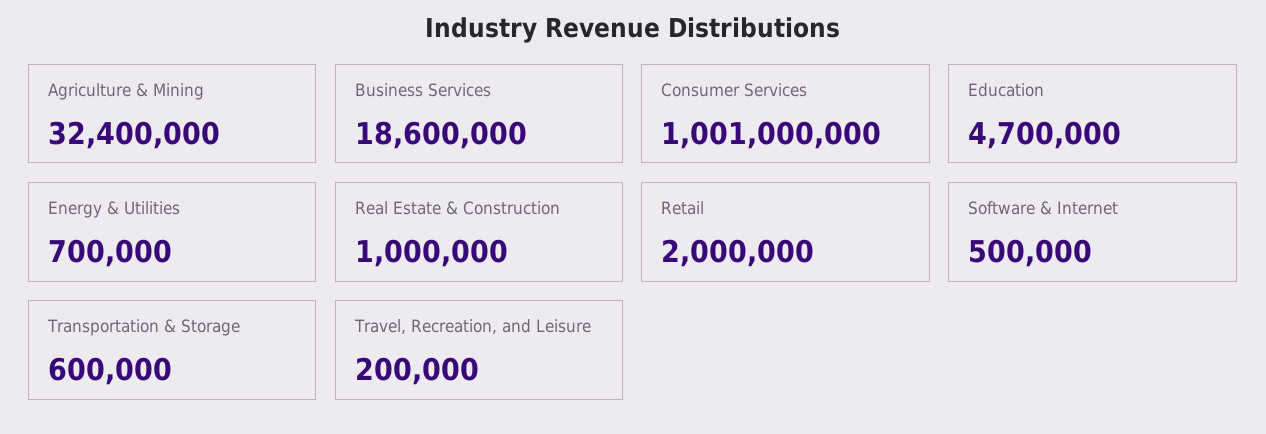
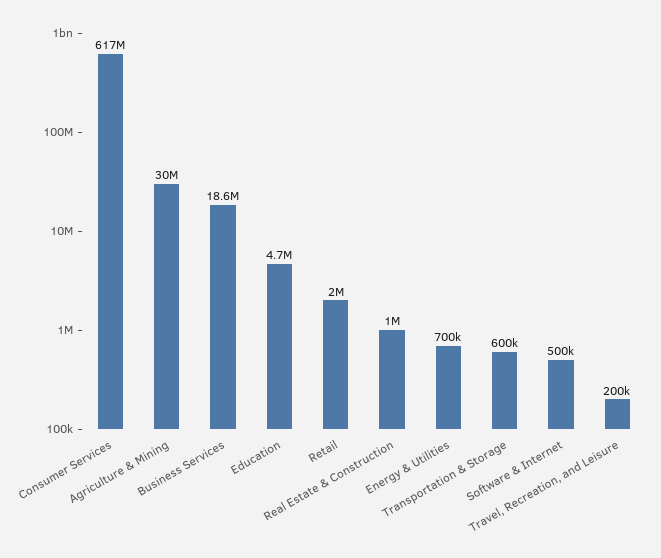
Agriculture & Mining: 32400000 -> 30000000
Consumer Services: 1001000000 -> 617000000

